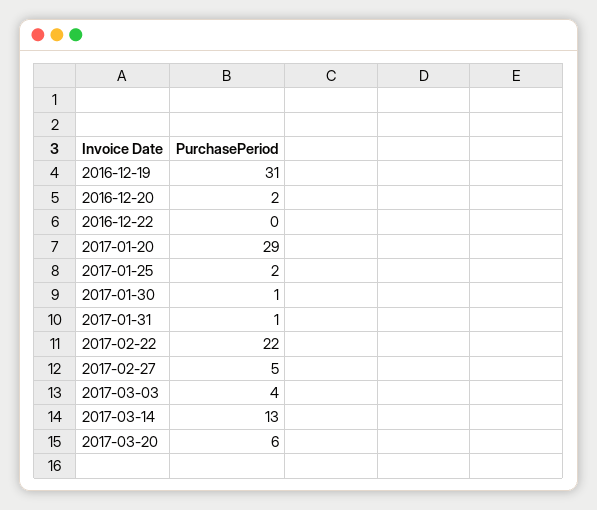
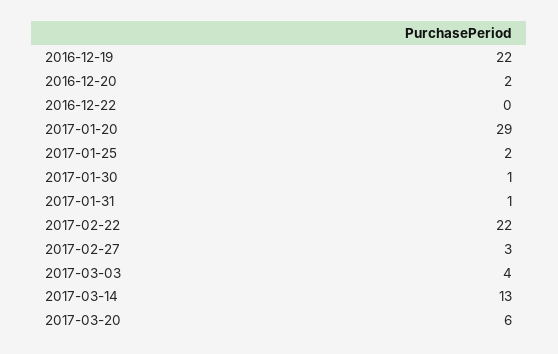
2016-12-19: 31 -> 22
2017-02-27: 5 -> 3

